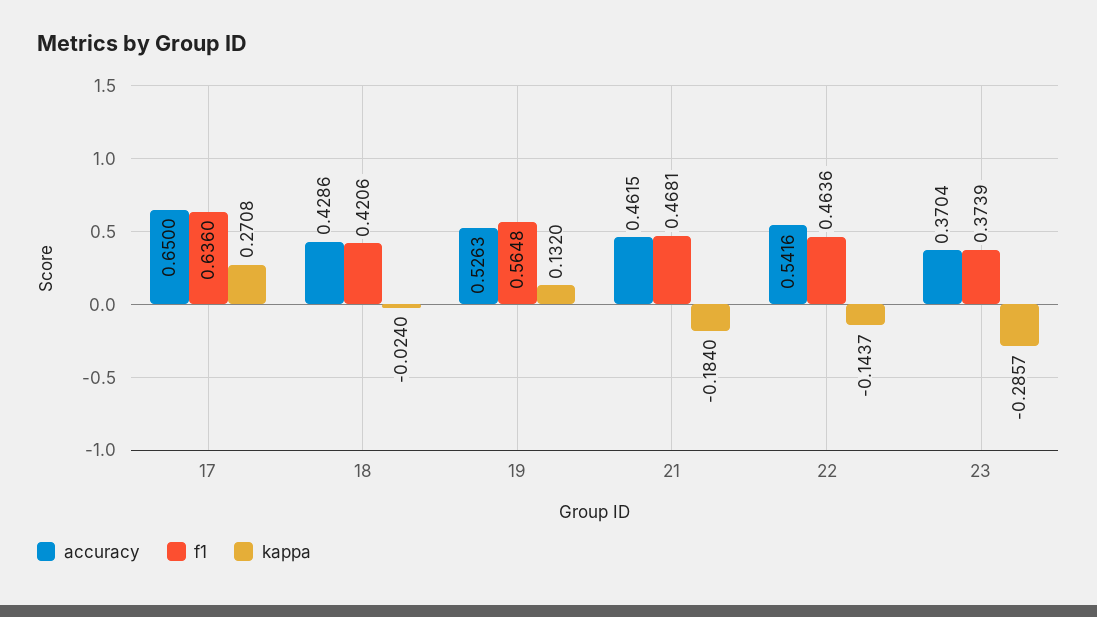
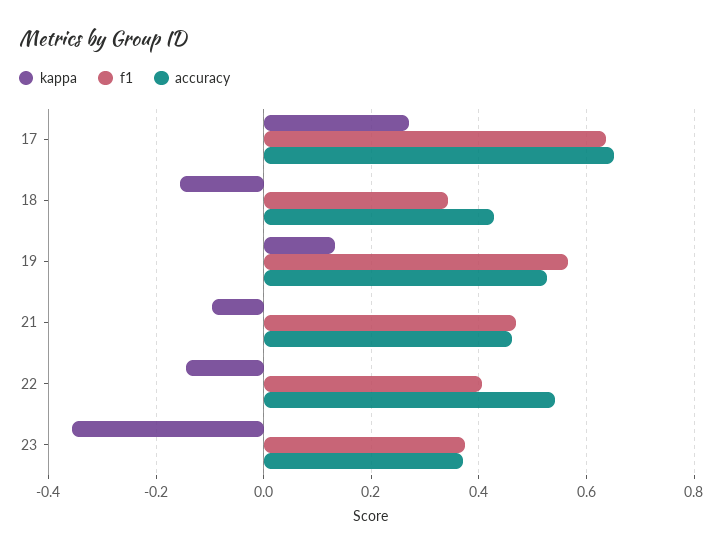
f1, 18: 0.4206 -> 0.34
kappa, 18: -0.024 -> -0.16
kappa, 21: -0.184 -> -0.1
f1, 22: 0.4636 -> 0.4
kappa, 23: -0.2857 -> -0.36

